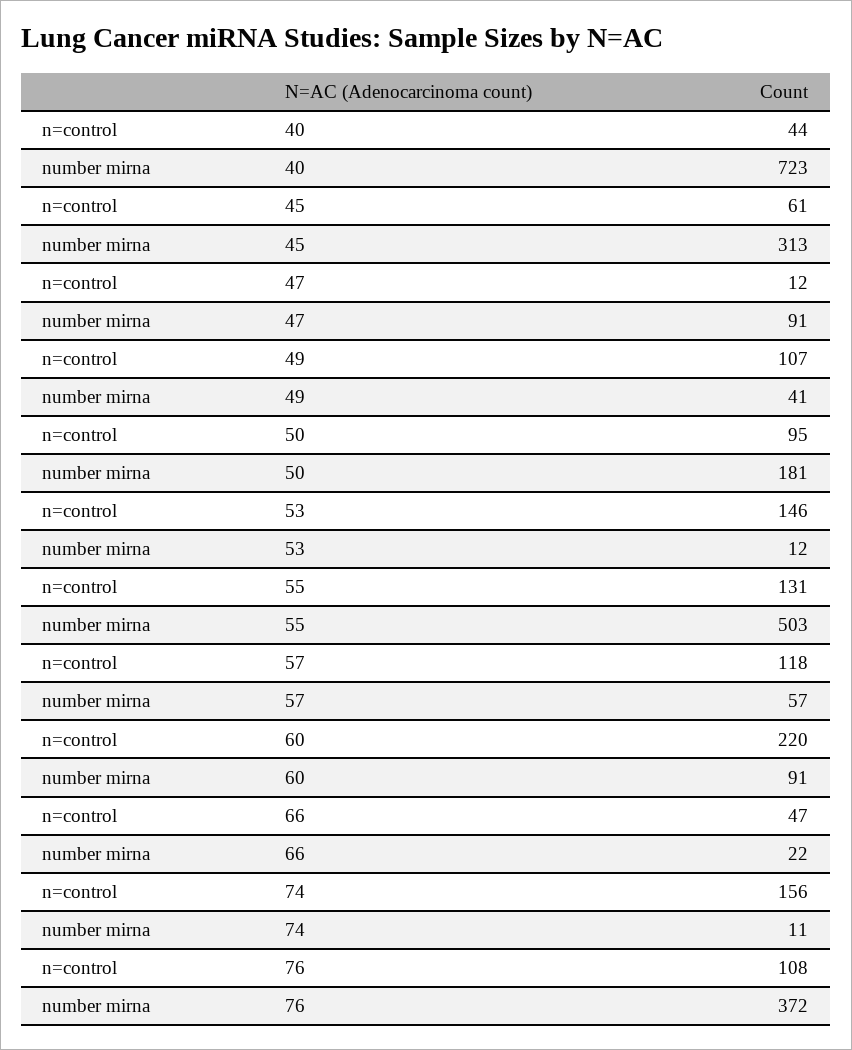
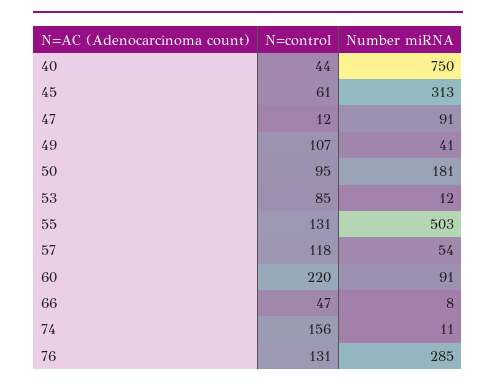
number mirna, 40: 723 -> 750
n=control, 53: 146 -> 85
number mirna, 57: 57 -> 54
number mirna, 66: 22 -> 8
n=control, 76: 108 -> 131
number mirna, 76: 372 -> 285

